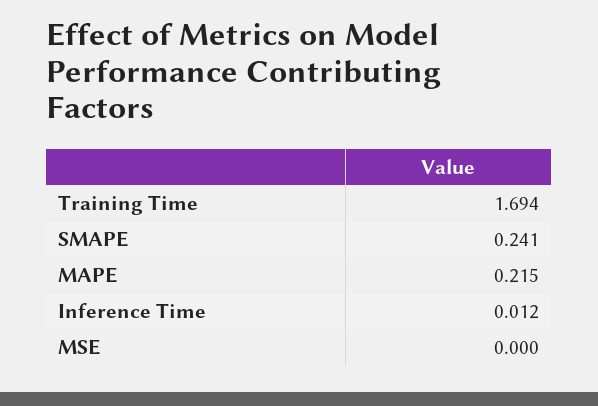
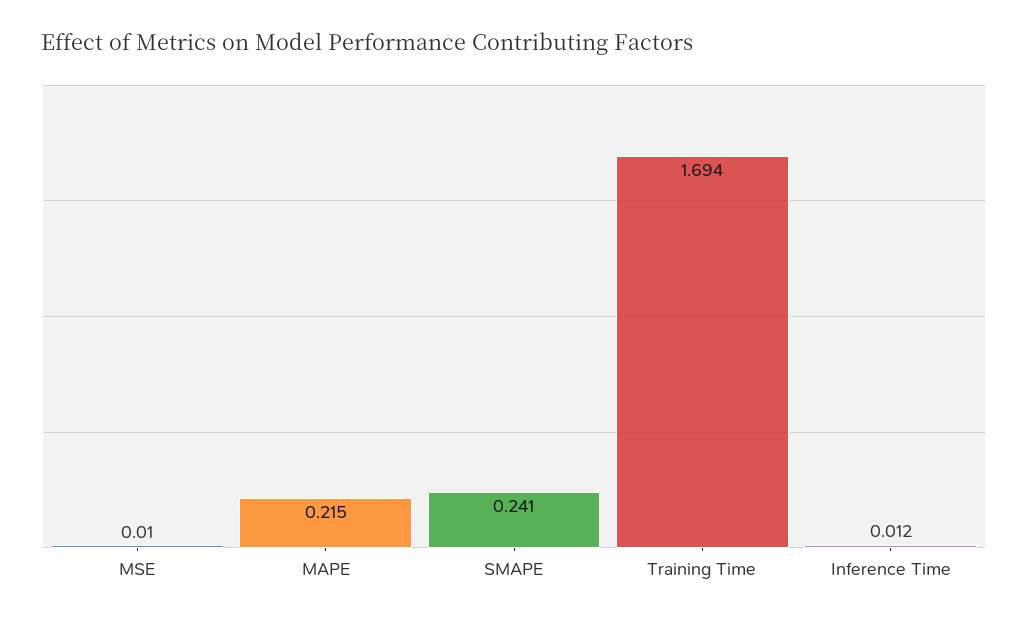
MSE: 0 -> 0.01

